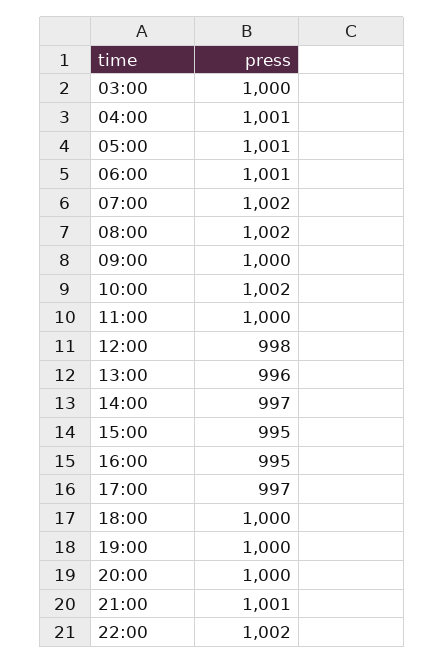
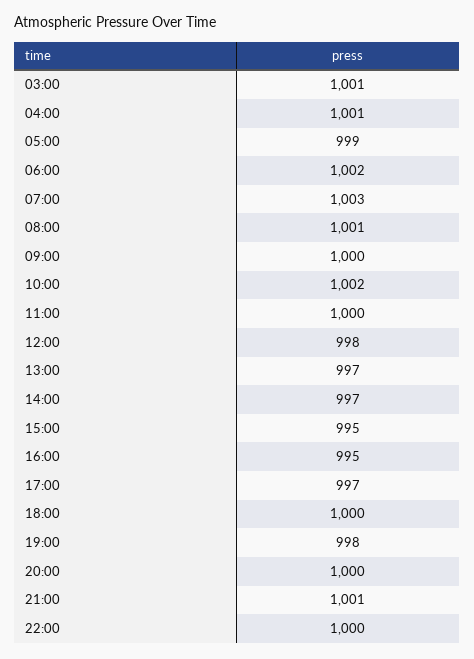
03:00: 1000 -> 1001
05:00: 1001 -> 999
06:00: 1001 -> 1002
07:00: 1002 -> 1003
08:00: 1002 -> 1001
13:00: 996 -> 997
19:00: 1000 -> 998
22:00: 1002 -> 1000

